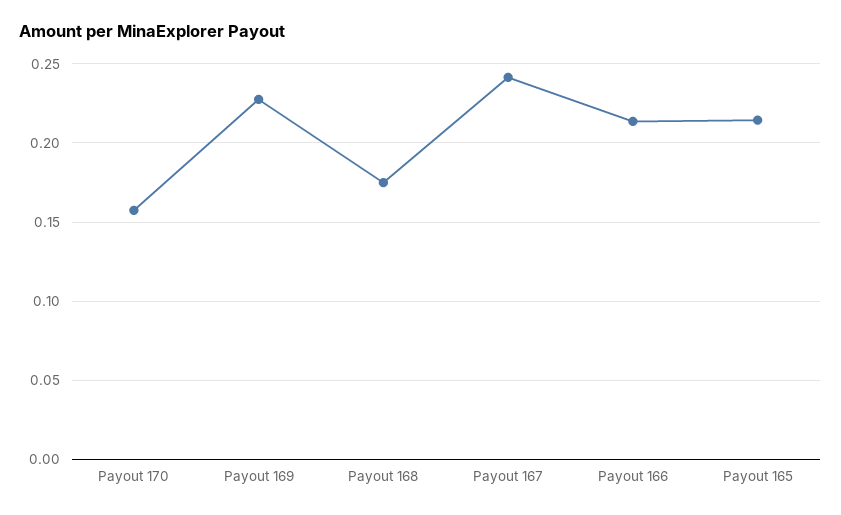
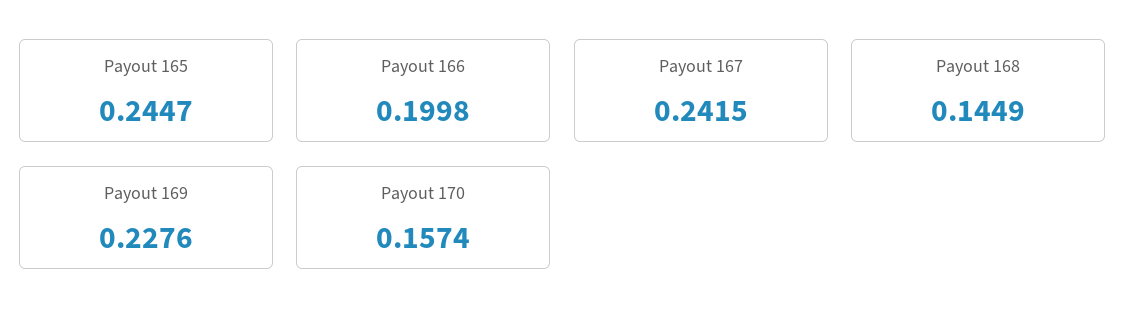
Payout 168: 0.175 -> 0.1449
Payout 166: 0.215 -> 0.1998
Payout 165: 0.215 -> 0.2447

